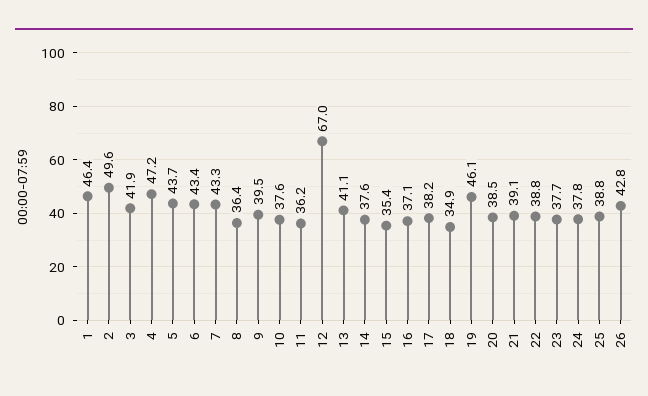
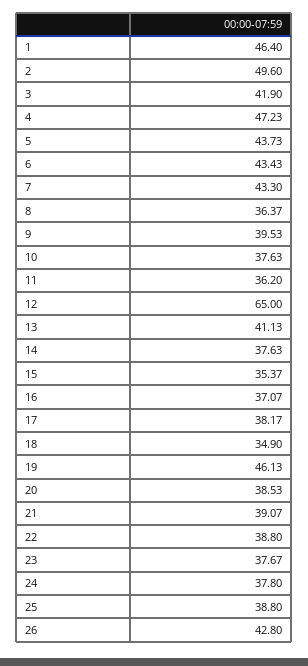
12: 67 -> 65

